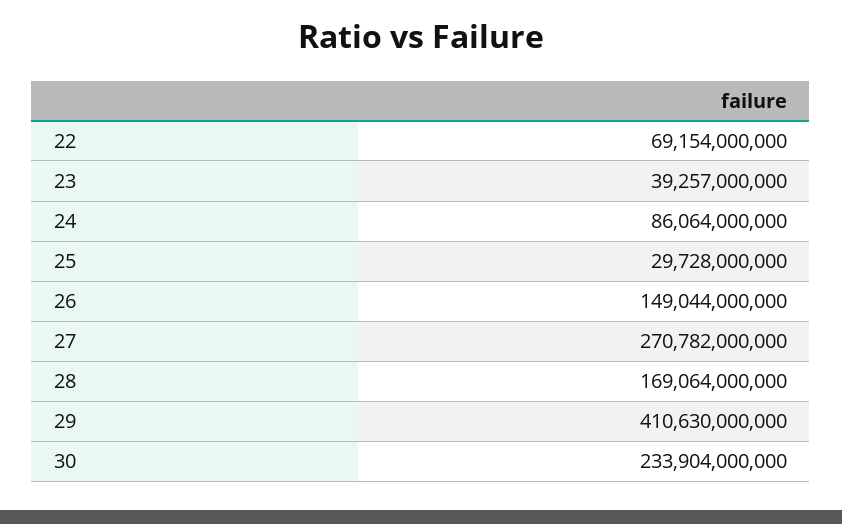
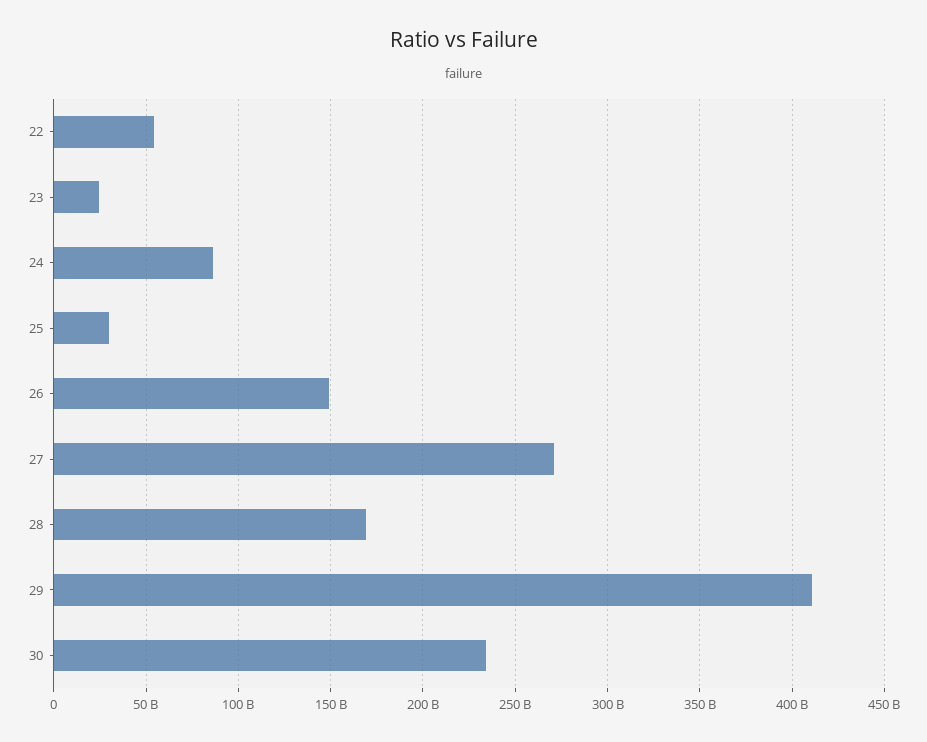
22: 69154000000 -> 55000000000
23: 39257000000 -> 25000000000

